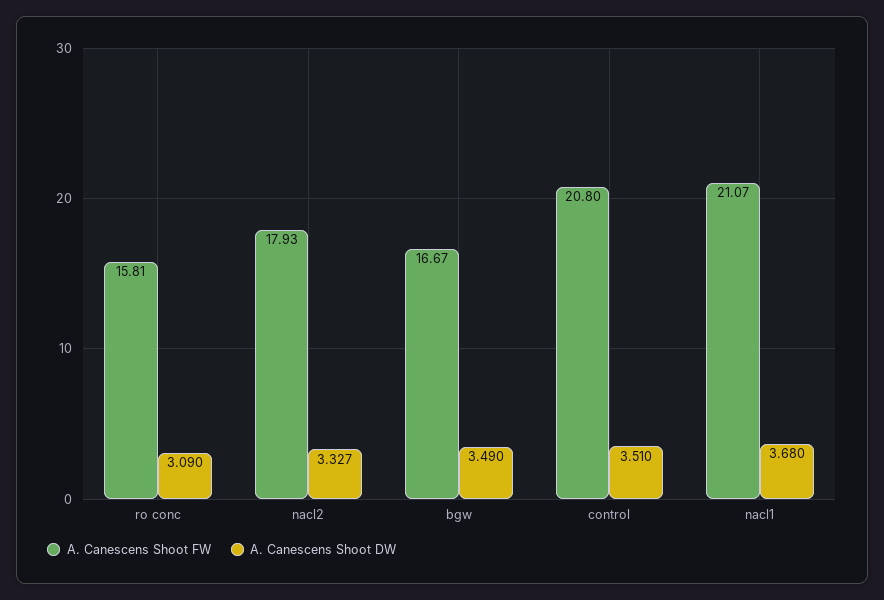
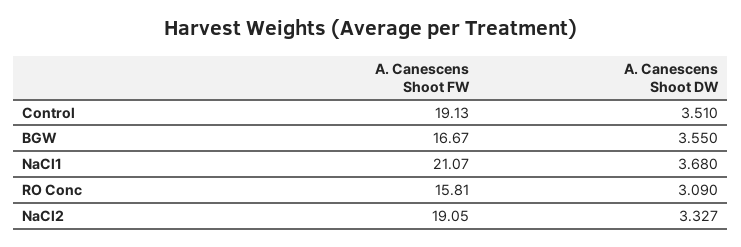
A. Canescens Shoot FW, nacl2: 17.93 -> 19.05
A. Canescens Shoot DW, bgw: 3.49 -> 3.55
A. Canescens Shoot FW, control: 20.8 -> 19.13

